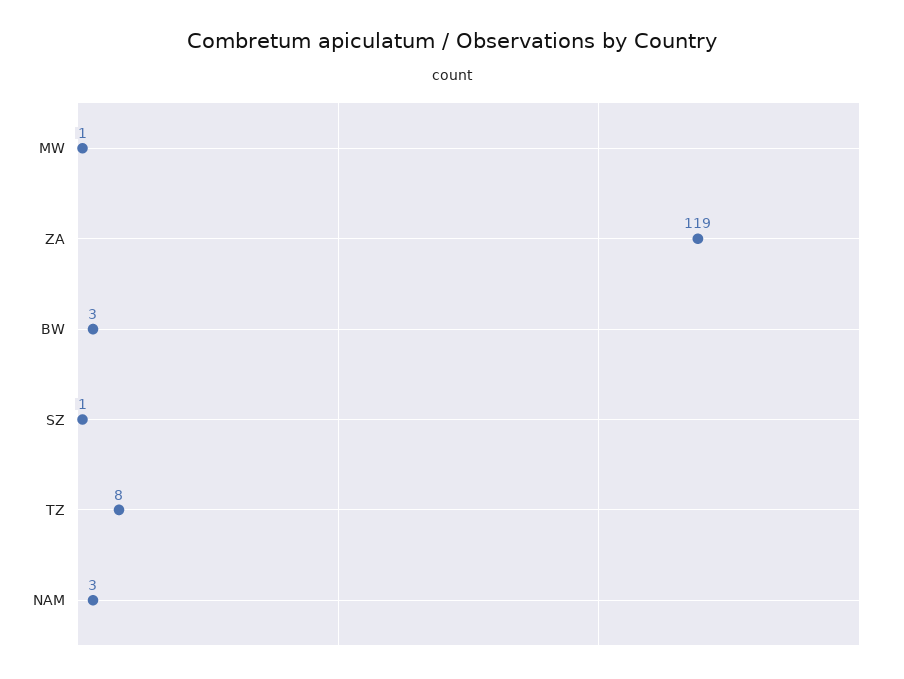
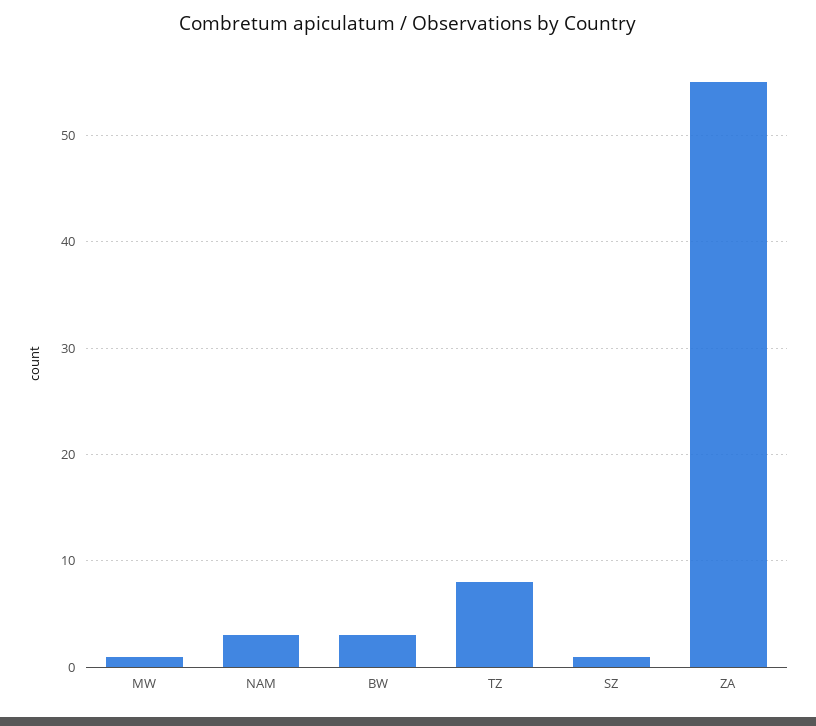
ZA: 119 -> 55

